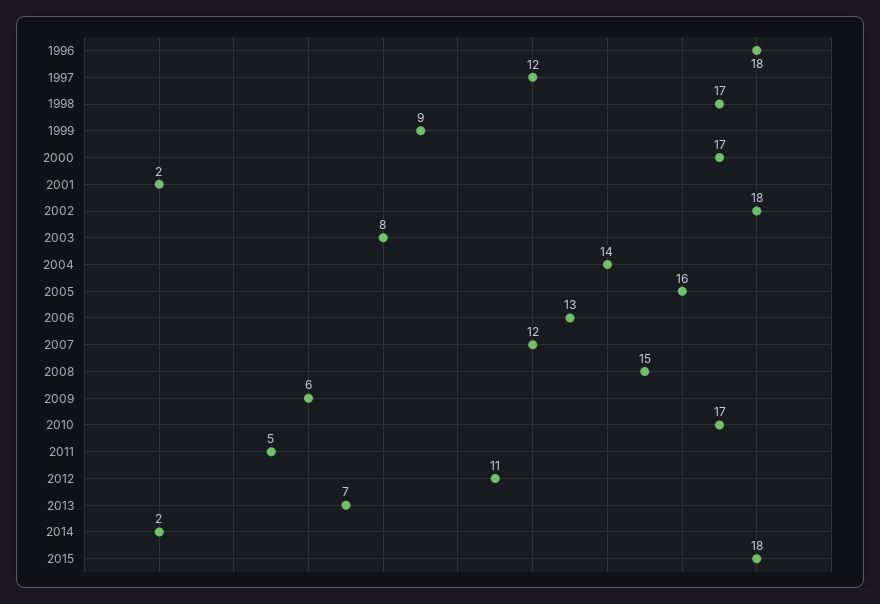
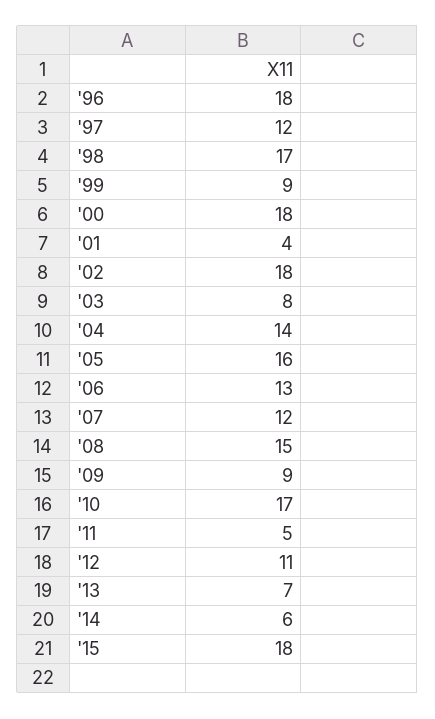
2000: 17 -> 18
2001: 2 -> 4
2009: 6 -> 9
2014: 2 -> 6

